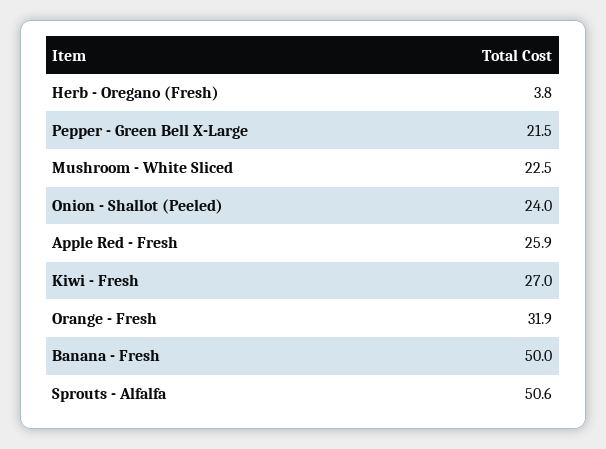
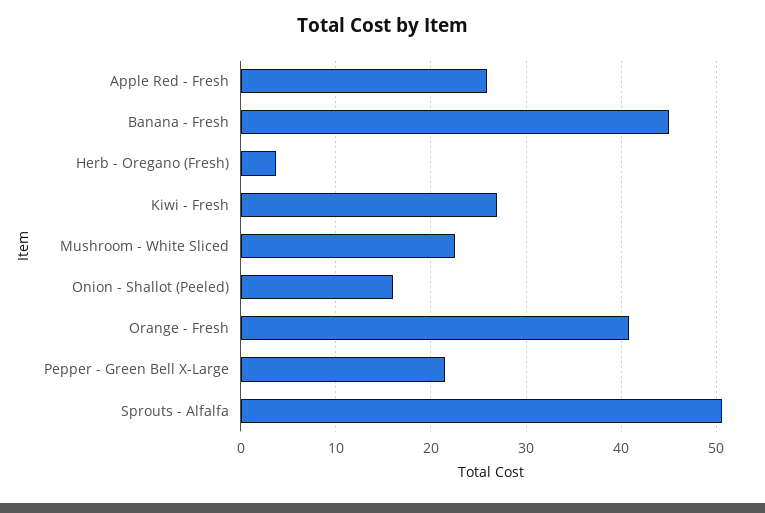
Onion - Shallot (Peeled): 24 -> 16
Orange - Fresh: 31.9 -> 41
Banana - Fresh: 50 -> 45

